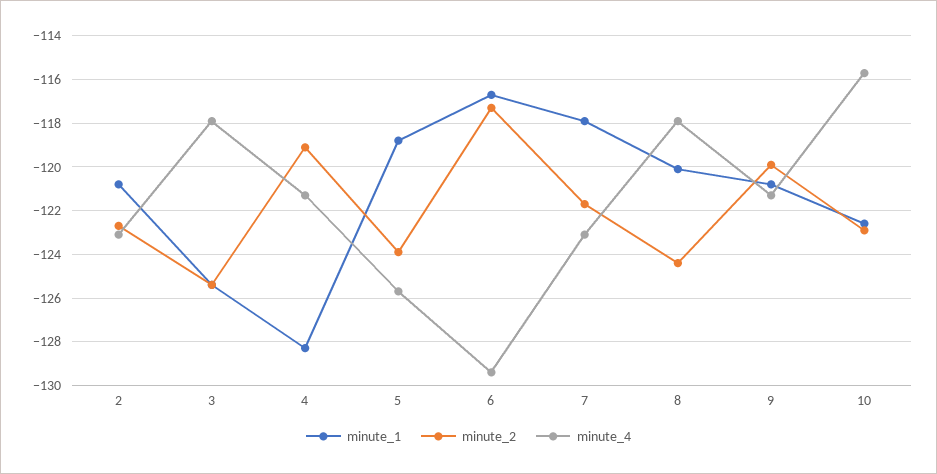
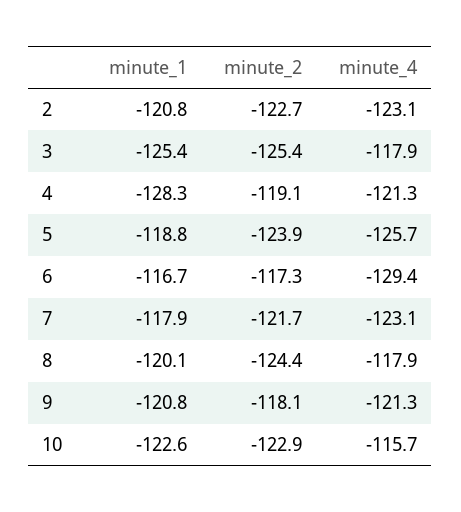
minute_2, 9: -120 -> -118.1

